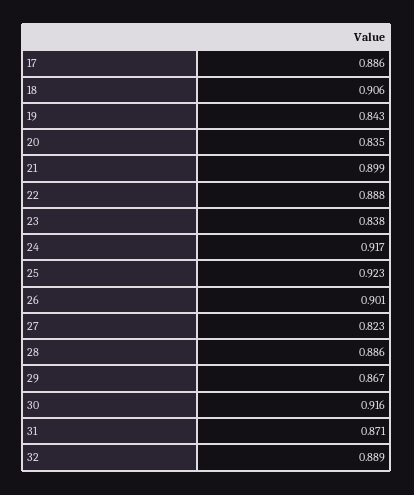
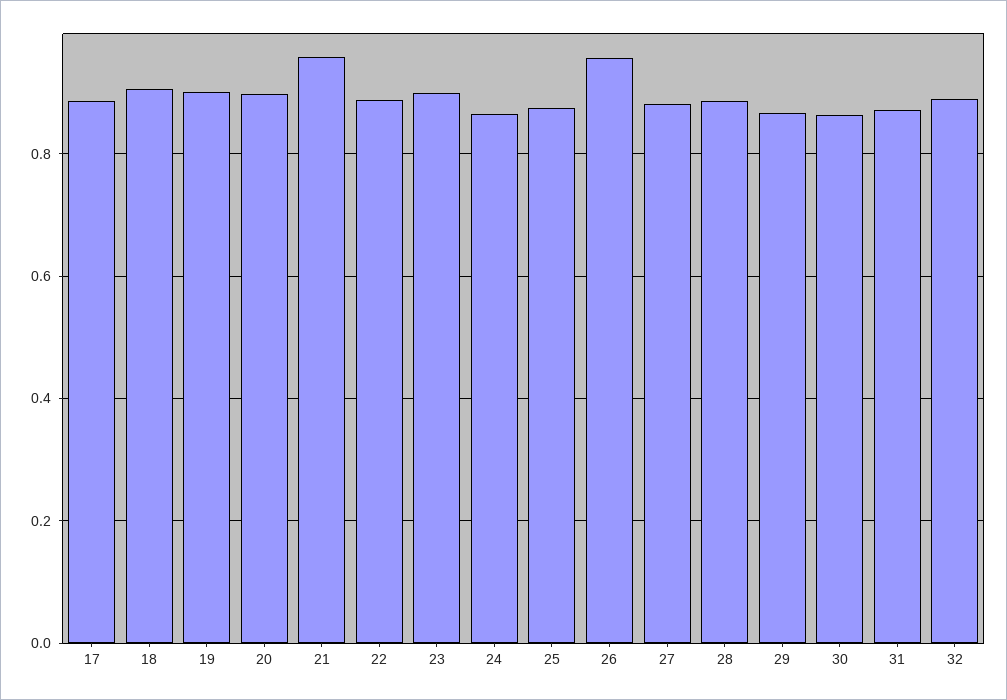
19: 0.843 -> 0.9
20: 0.835 -> 0.9
21: 0.899 -> 0.96
23: 0.838 -> 0.9
24: 0.917 -> 0.86
25: 0.923 -> 0.88
26: 0.901 -> 0.96
27: 0.823 -> 0.88
30: 0.916 -> 0.86

